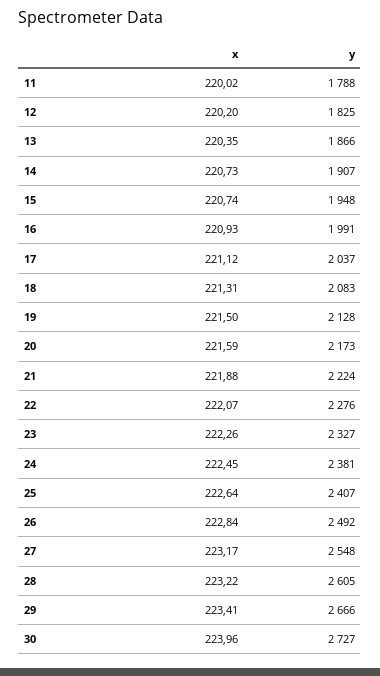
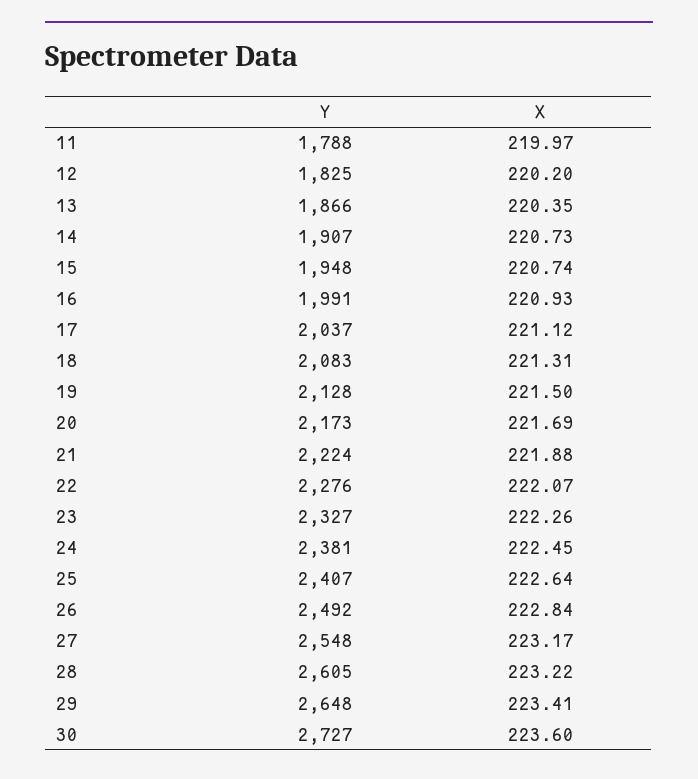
x, 11: 220.02 -> 219.97
x, 20: 221.59 -> 221.69
y, 29: 2666 -> 2648
x, 30: 223.96 -> 223.6

